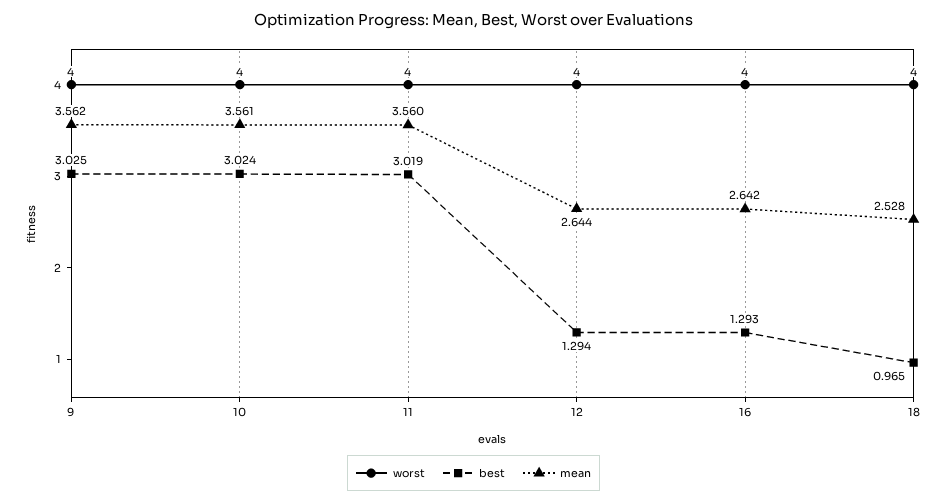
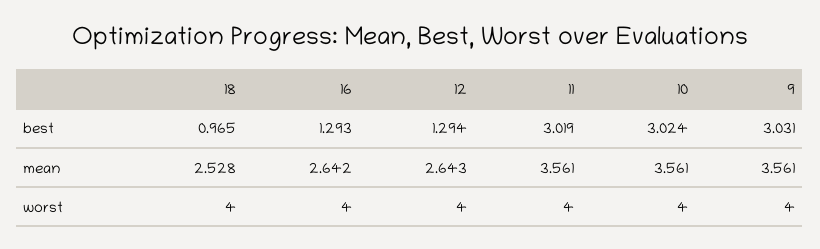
best, 9: 3.025 -> 3.031
mean, 9: 3.562 -> 3.561
mean, 11: 3.56 -> 3.561
mean, 12: 2.644 -> 2.643

